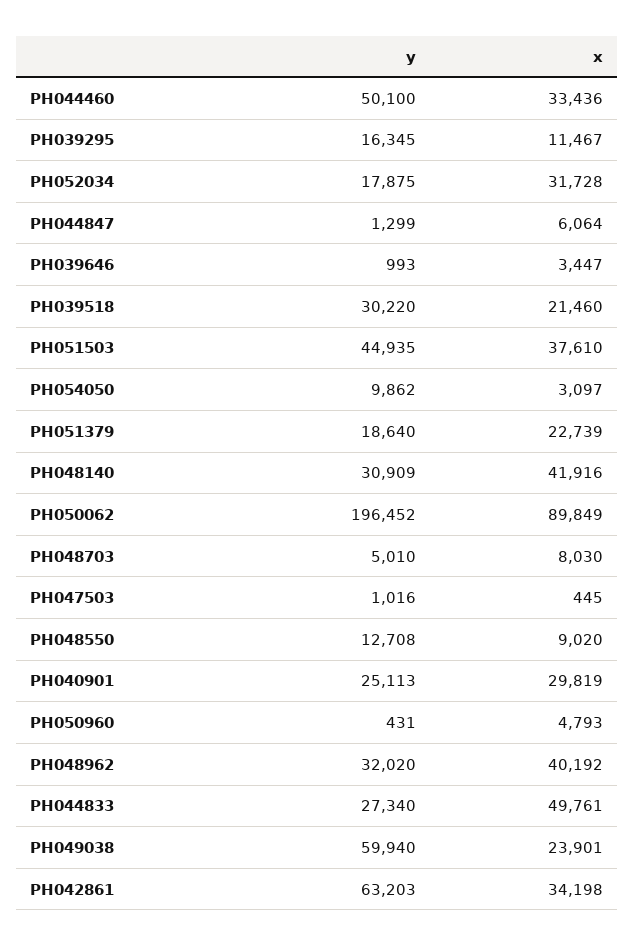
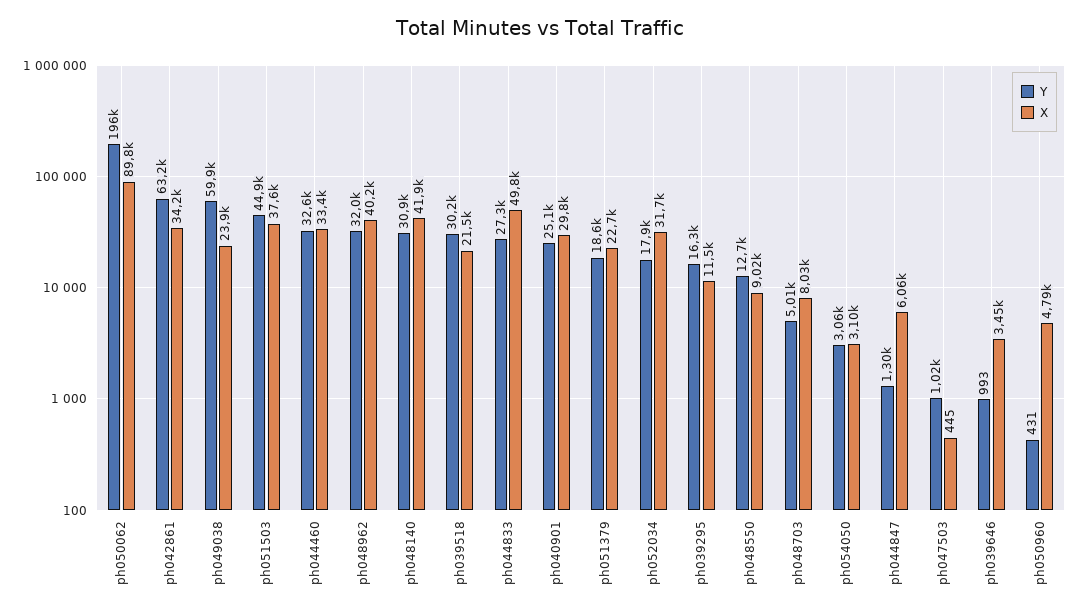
y, PH044460: 50100 -> 32600
y, PH054050: 9862 -> 3060

